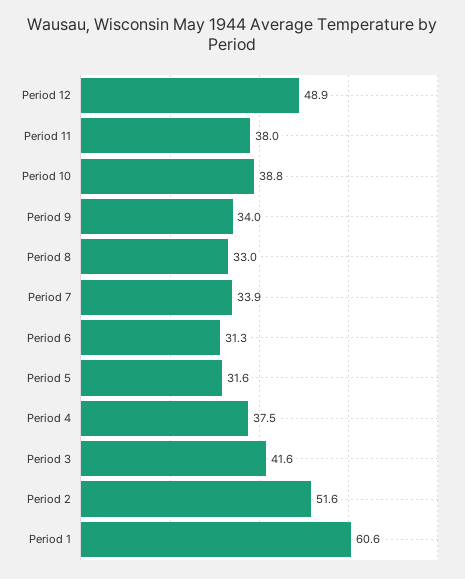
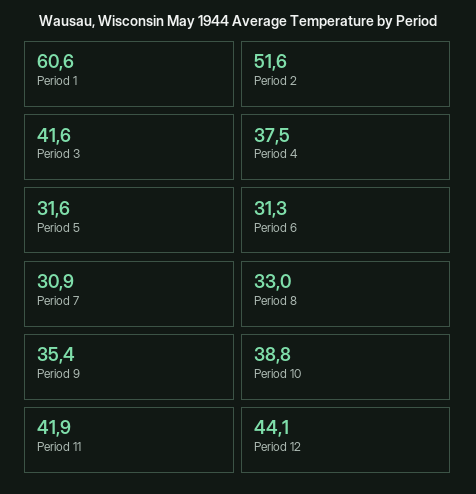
Period 12: 48.9 -> 44.1
Period 11: 38 -> 41.9
Period 9: 34 -> 35.4
Period 7: 33.9 -> 30.9

